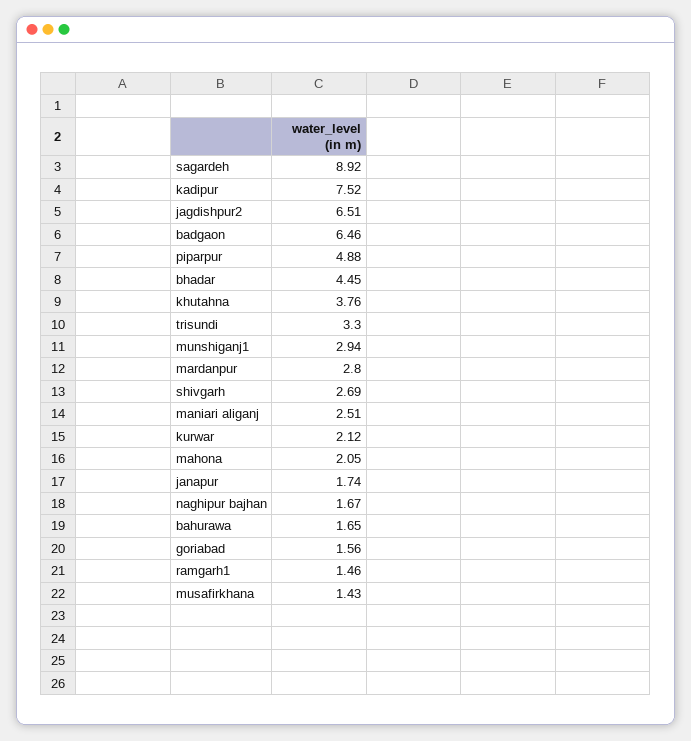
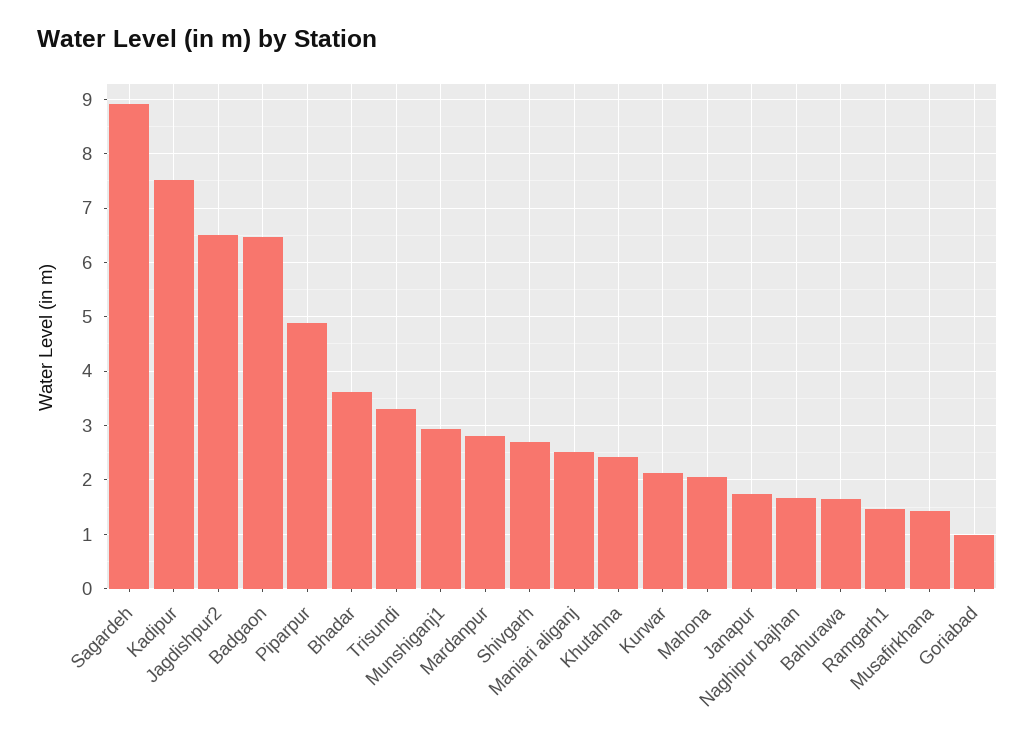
bhadar: 4.45 -> 3.6
khutahna: 3.76 -> 2.4
goriabad: 1.56 -> 1

